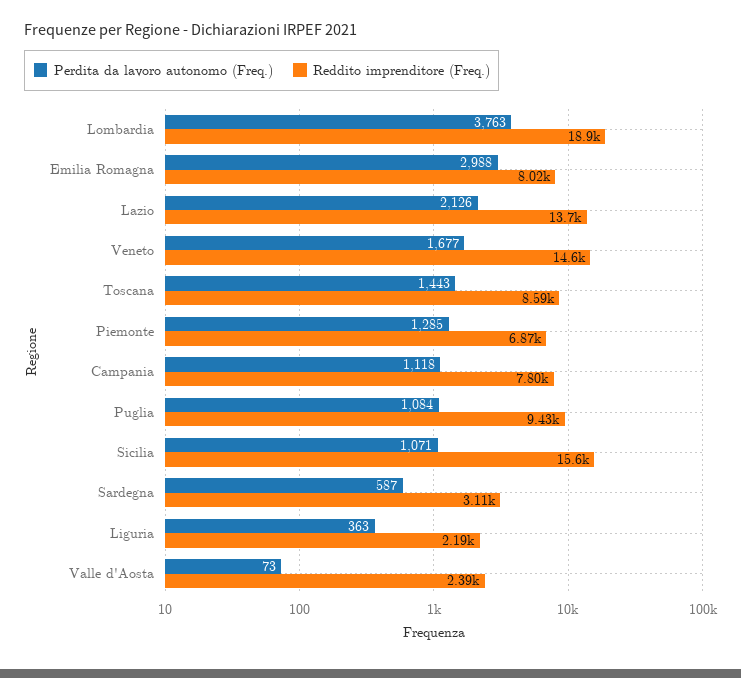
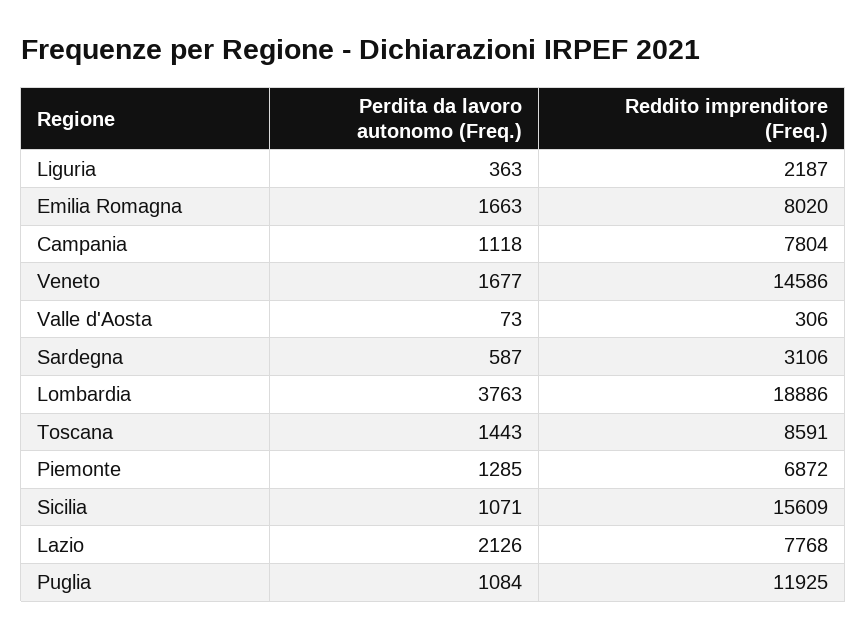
Perdita da lavoro autonomo (Freq.), Emilia Romagna: 2988 -> 1663
Reddito imprenditore (Freq.), Lazio: 13700 -> 7768
Reddito imprenditore (Freq.), Puglia: 9430 -> 11925
Reddito imprenditore (Freq.), Valle d'Aosta: 2390 -> 306

